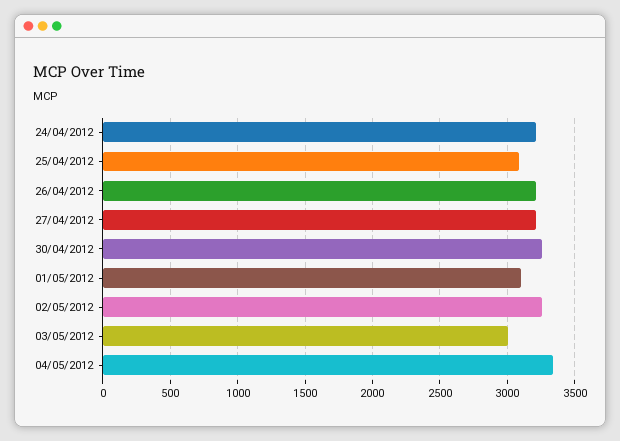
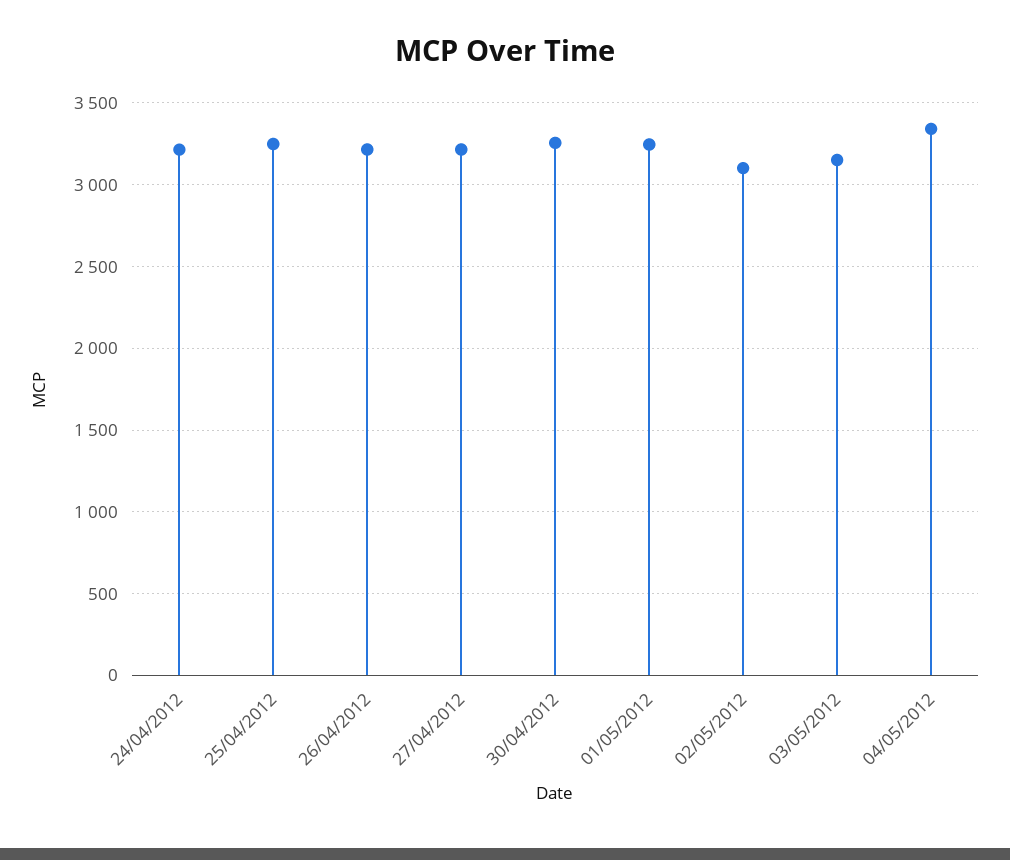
25/04/2012: 3100 -> 3250
01/05/2012: 3100 -> 3250
02/05/2012: 3250 -> 3100
03/05/2012: 3000 -> 3150

